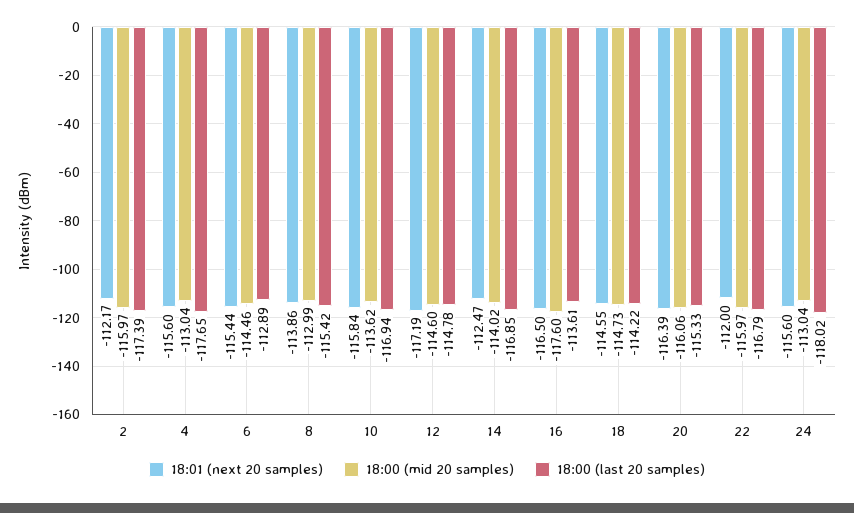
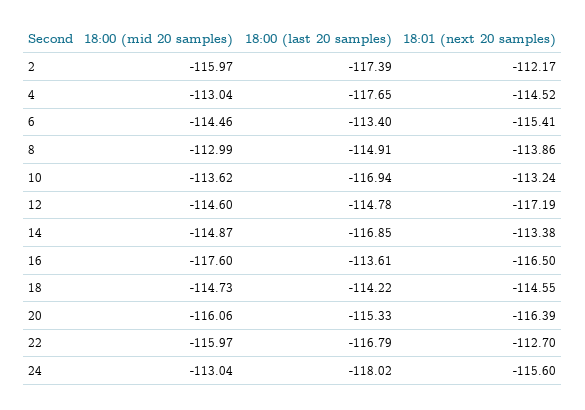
18:01 (next 20 samples), 4: -115.6 -> -114.52
18:01 (next 20 samples), 6: -115.44 -> -115.41
18:00 (last 20 samples), 6: -112.89 -> -113.4
18:00 (last 20 samples), 8: -115.42 -> -114.91
18:01 (next 20 samples), 10: -115.84 -> -113.24
18:01 (next 20 samples), 14: -112.47 -> -113.38
18:00 (mid 20 samples), 14: -114.02 -> -114.87
18:01 (next 20 samples), 22: -112 -> -112.7

